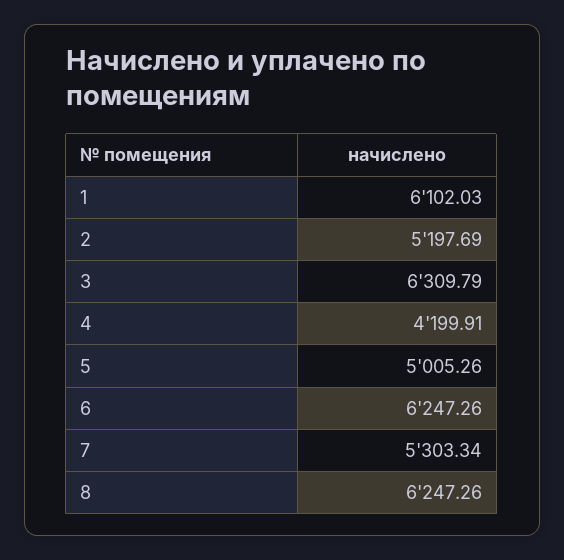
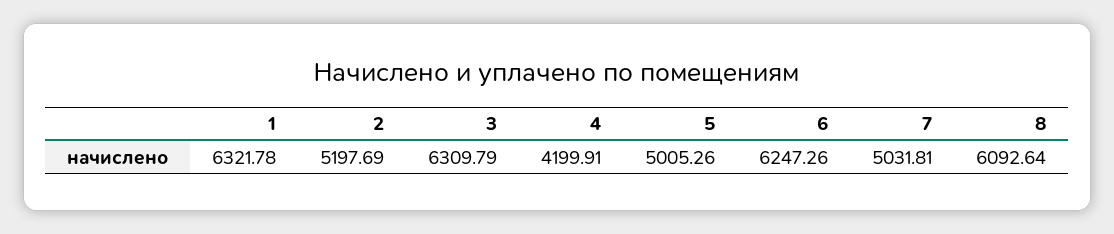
1: 6102.03 -> 6321.78
7: 5303.34 -> 5031.81
8: 6247.26 -> 6092.64

